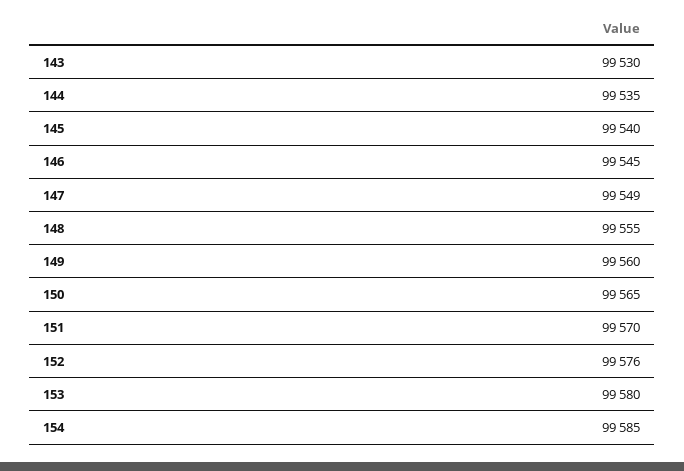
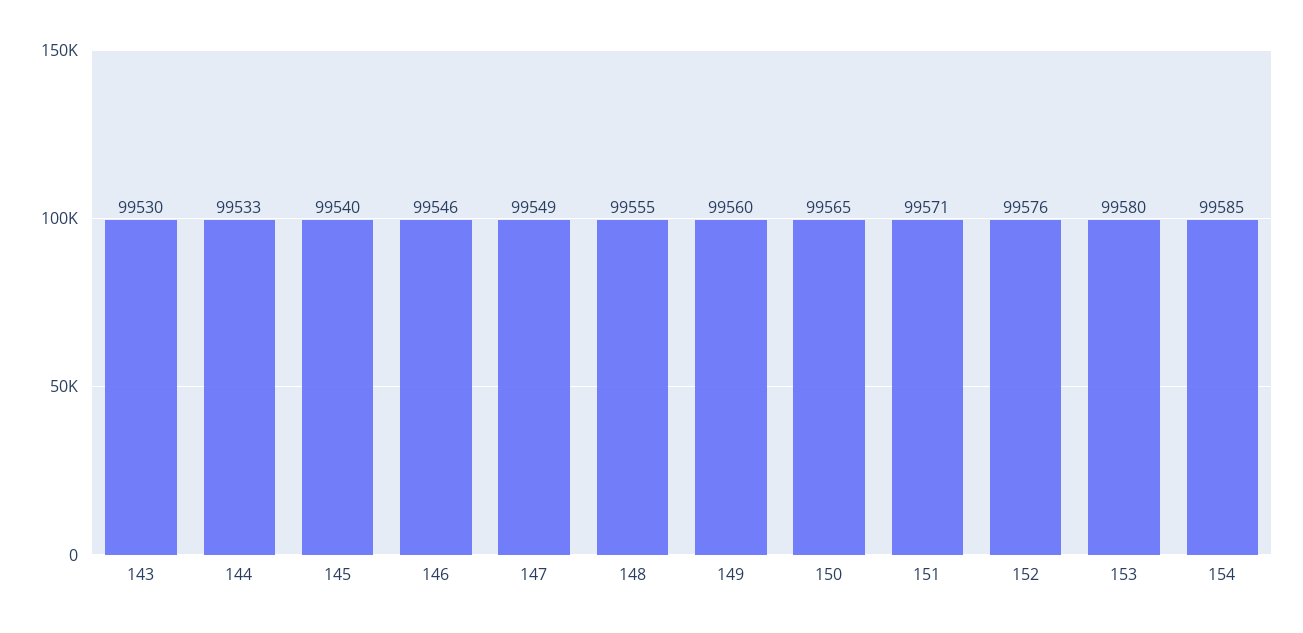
144: 99535 -> 99533
146: 99545 -> 99546
151: 99570 -> 99571

